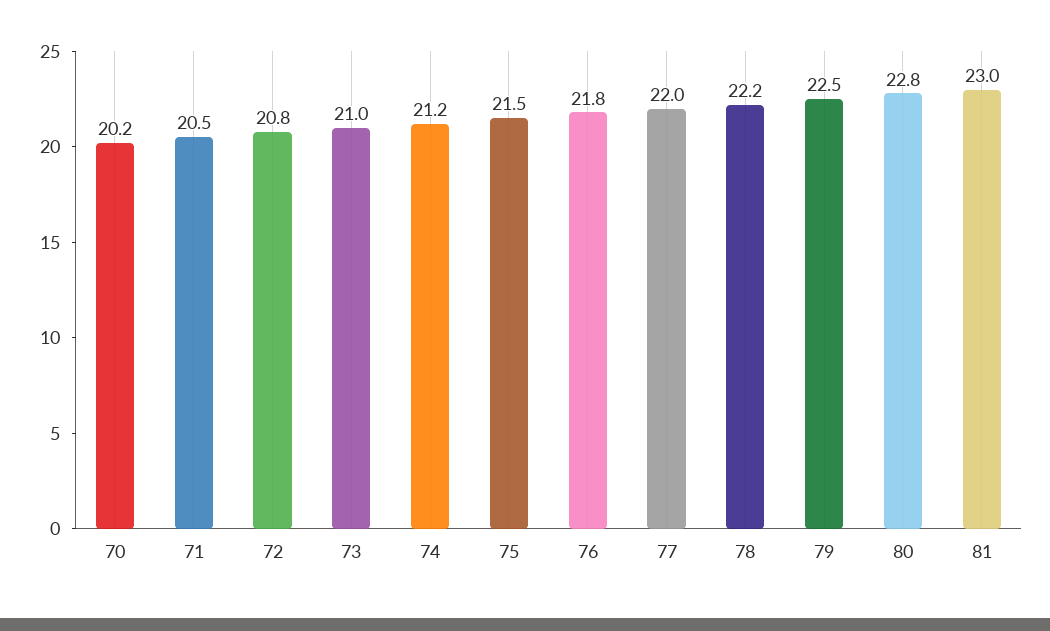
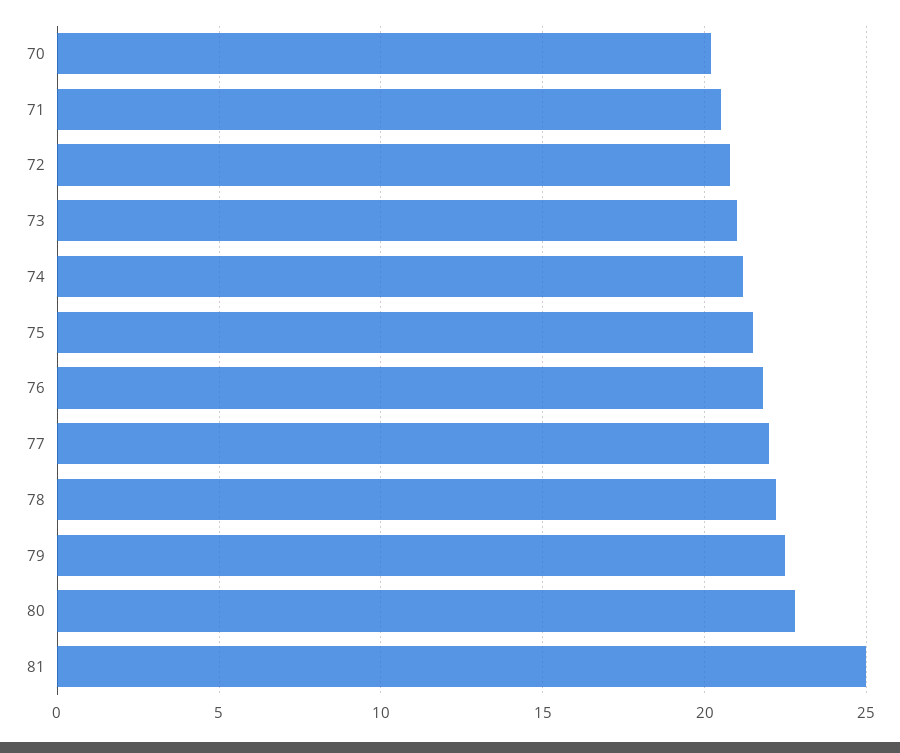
81: 23 -> 25

